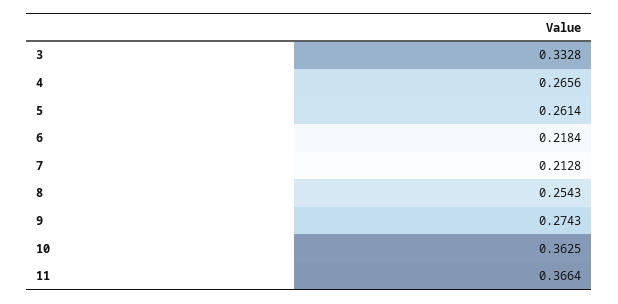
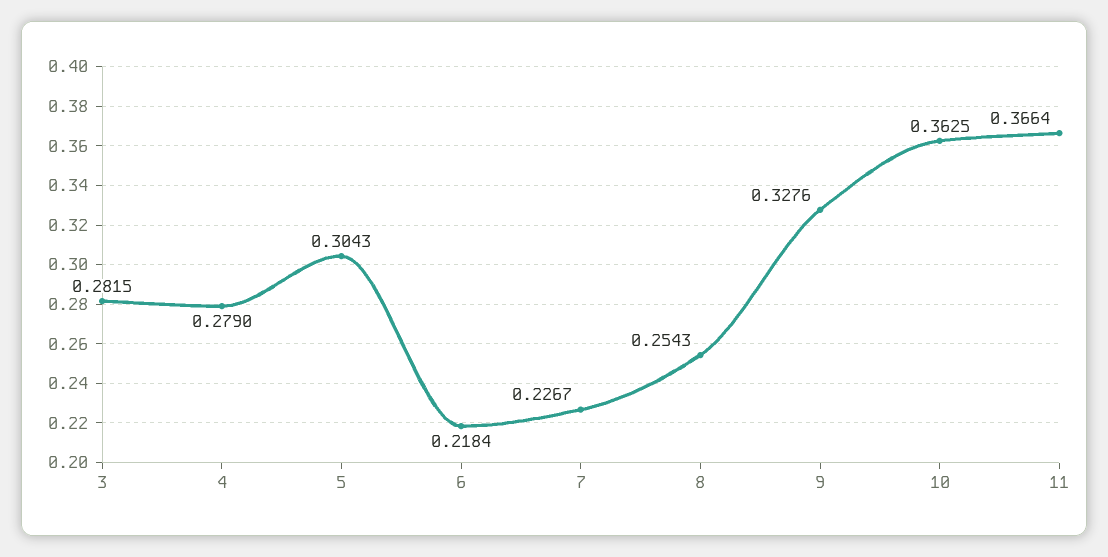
3: 0.3328 -> 0.2815
4: 0.2656 -> 0.279
5: 0.2614 -> 0.3043
7: 0.2128 -> 0.2267
9: 0.2743 -> 0.3276

